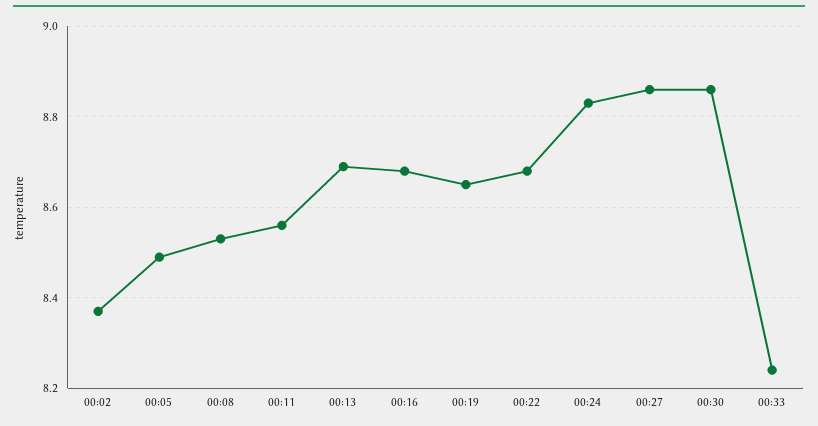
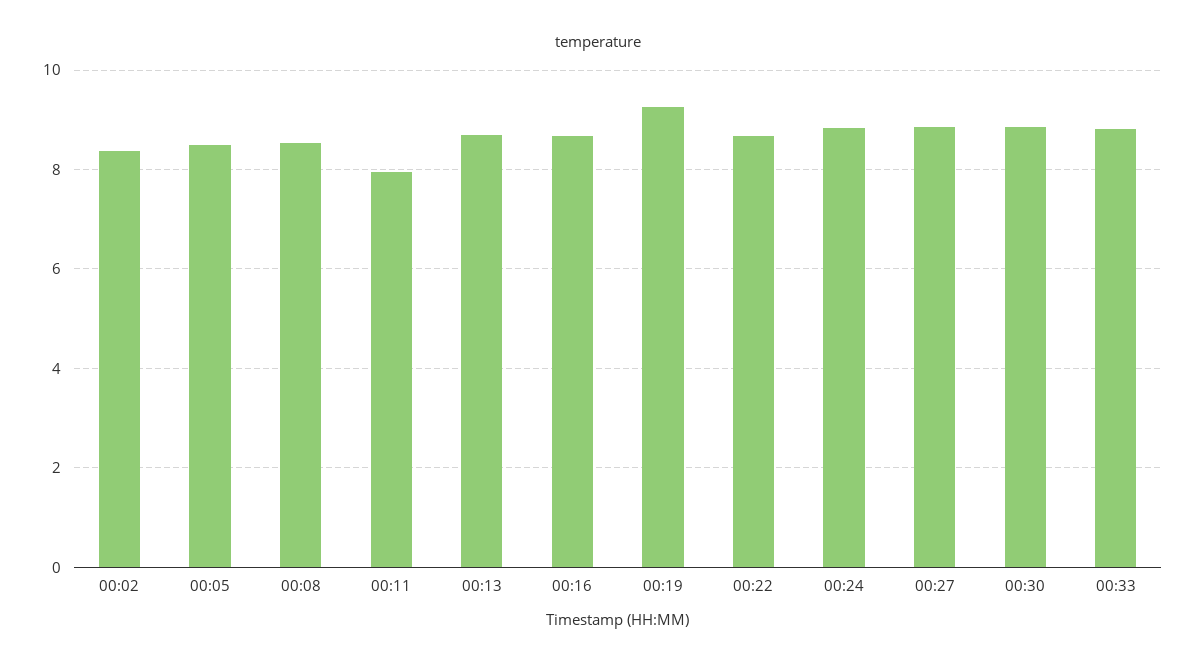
00:11: 8.55 -> 8
00:19: 8.65 -> 9.2
00:33: 8.25 -> 8.8

